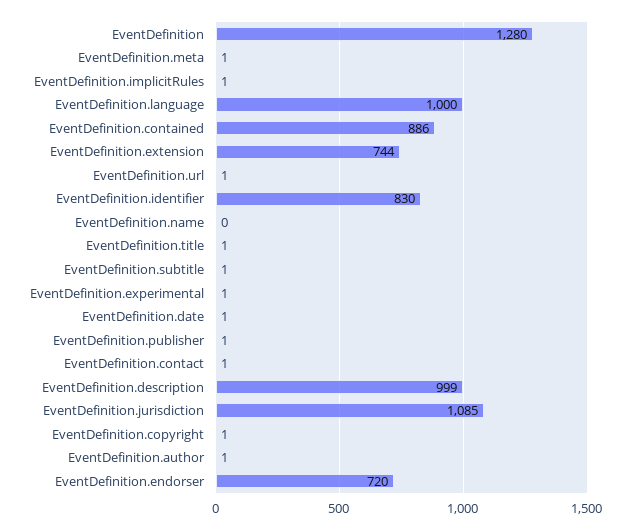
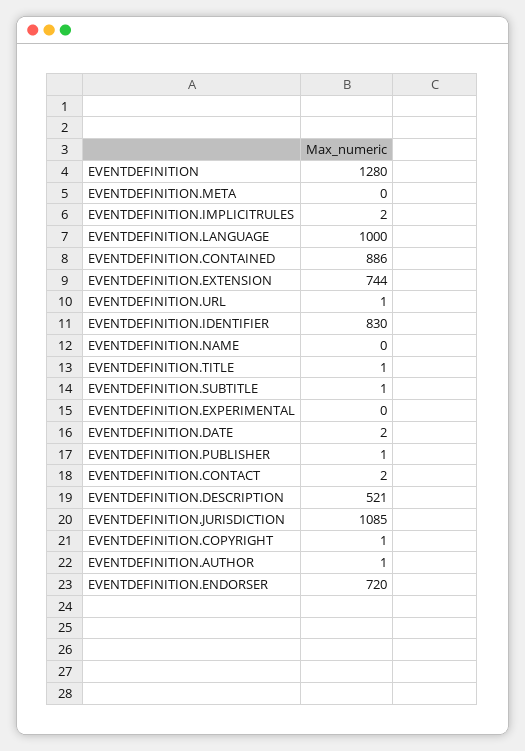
EventDefinition.meta: 1 -> 0
EventDefinition.implicitRules: 1 -> 2
EventDefinition.experimental: 1 -> 0
EventDefinition.date: 1 -> 2
EventDefinition.contact: 1 -> 2
EventDefinition.description: 999 -> 521

